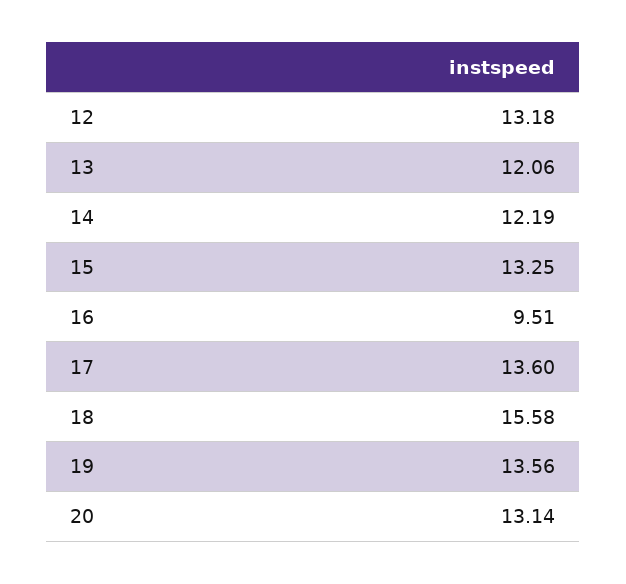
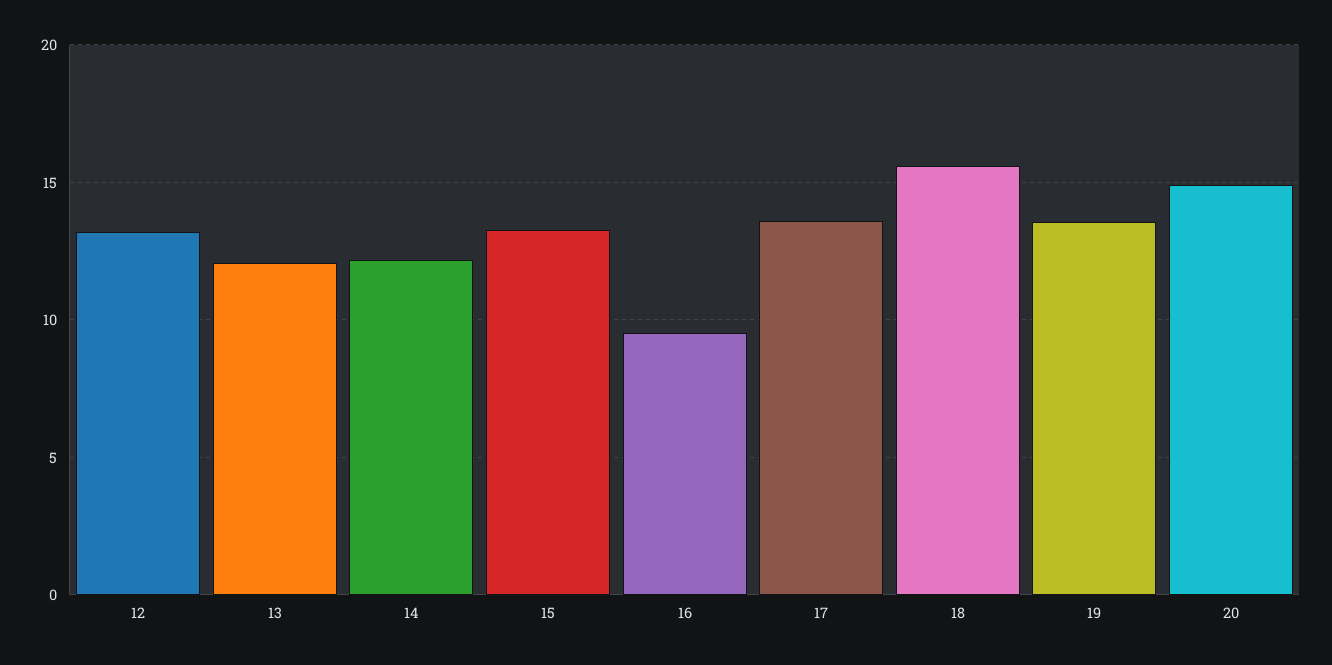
20: 13.14 -> 15

